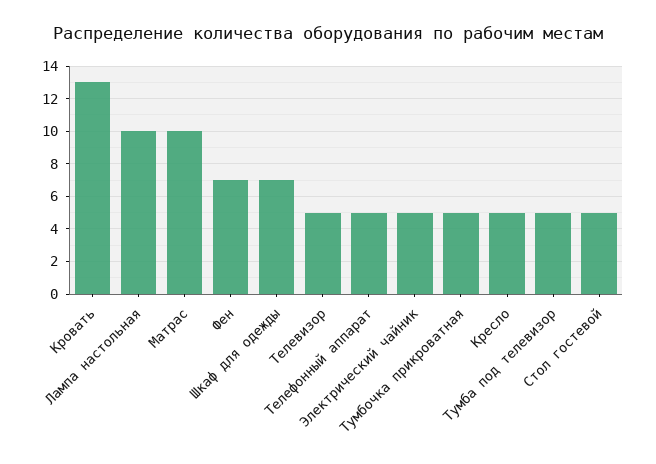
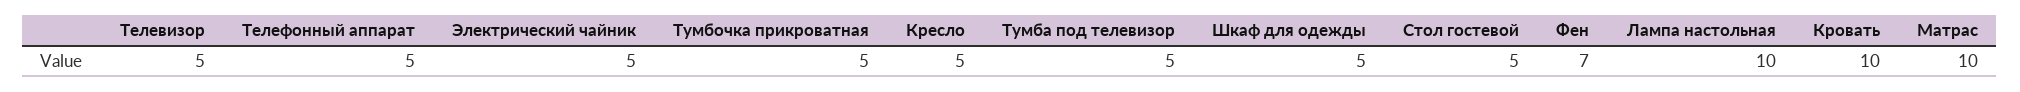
Кровать: 13 -> 10
Шкаф для одежды: 7 -> 5

